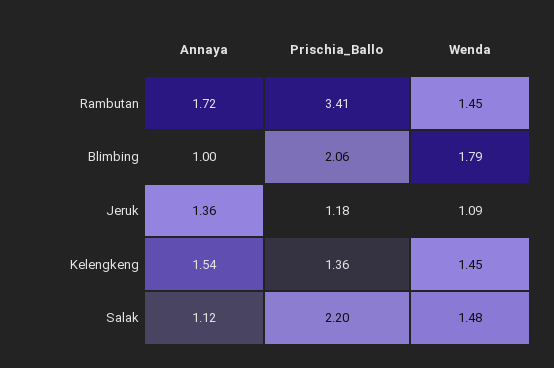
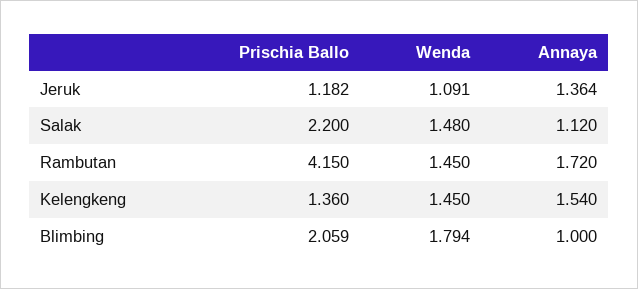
Prischia_Ballo, Rambutan: 3.41 -> 4.15

